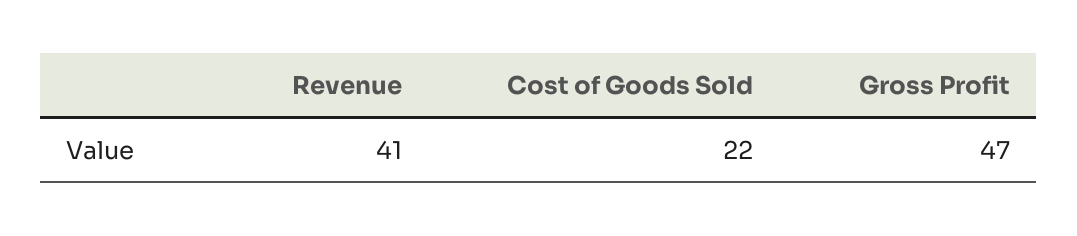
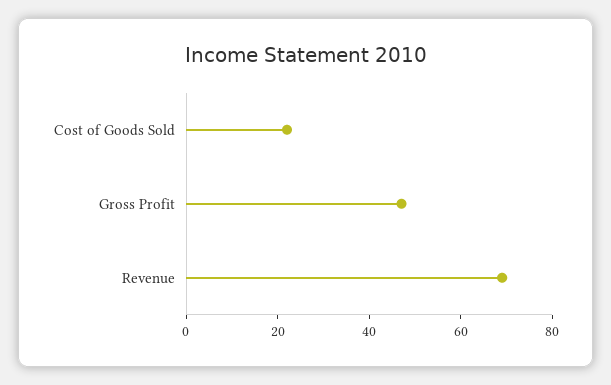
Revenue: 41 -> 70

